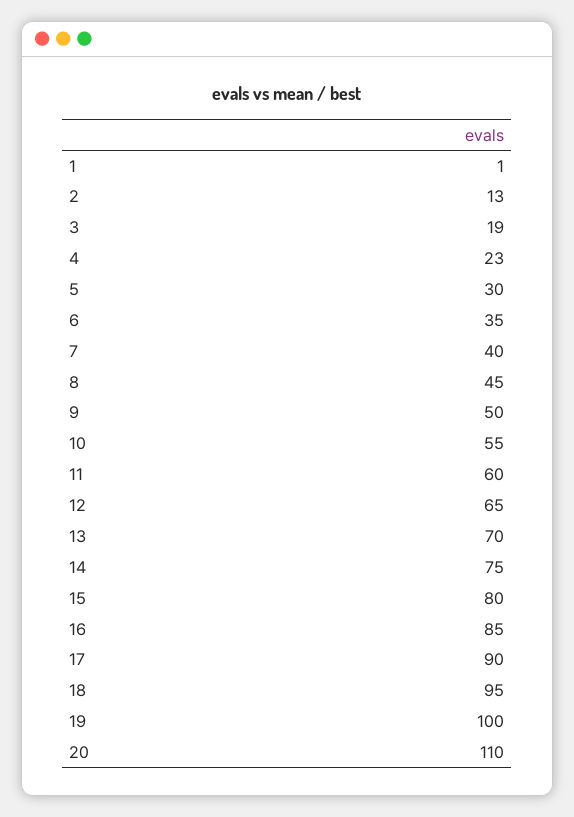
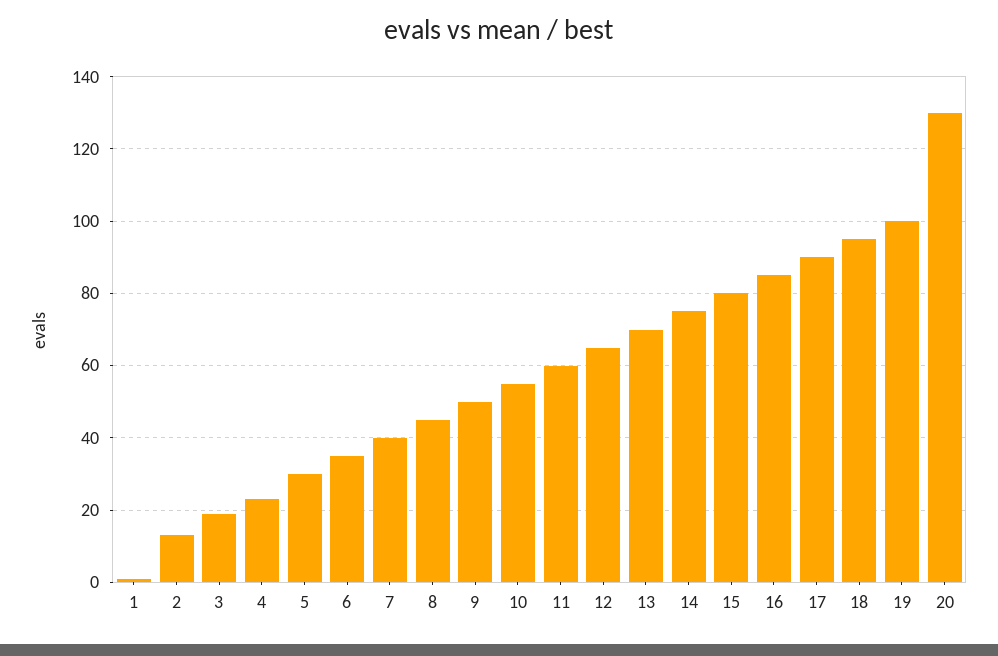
20: 110 -> 130

